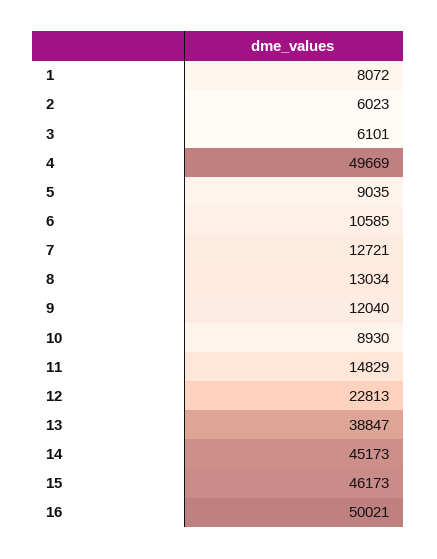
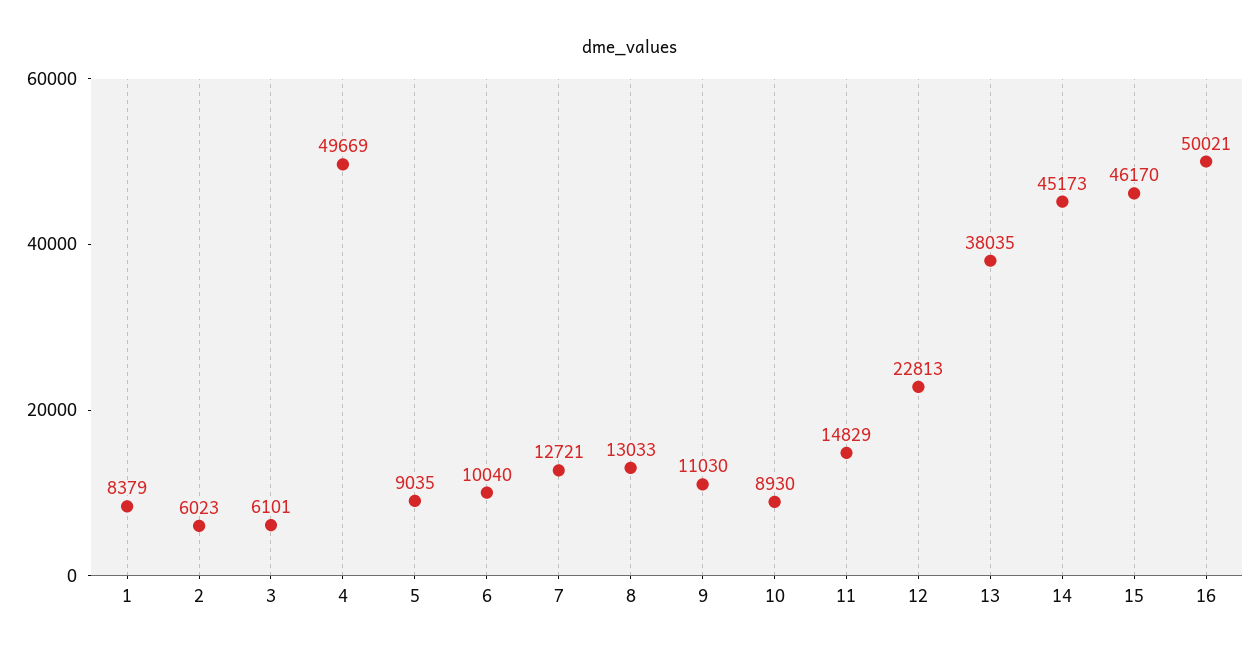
1: 8072 -> 8379
6: 10585 -> 10040
8: 13034 -> 13033
9: 12040 -> 11030
13: 38847 -> 38035
15: 46173 -> 46170

